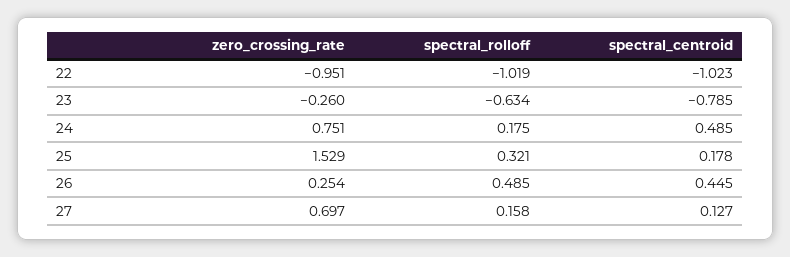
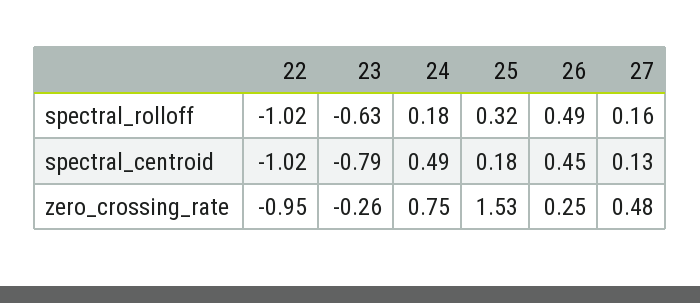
zero_crossing_rate, 27: 0.697 -> 0.48

